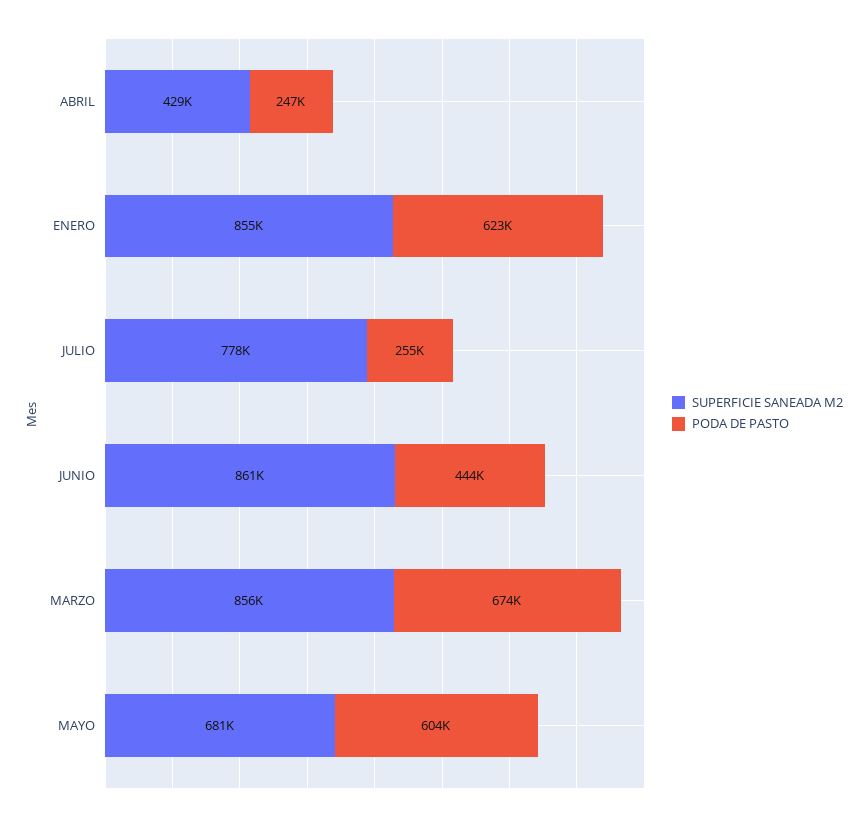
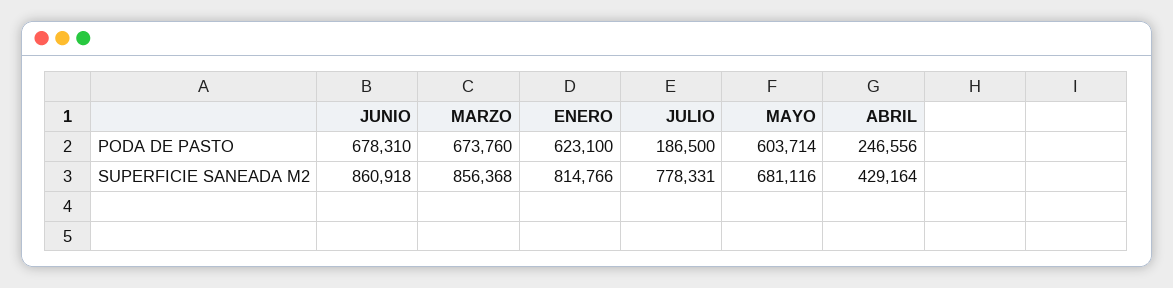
SUPERFICIE SANEADA M2, ENERO: 855000 -> 814766
PODA DE PASTO, JULIO: 255000 -> 186500
PODA DE PASTO, JUNIO: 444000 -> 678310

